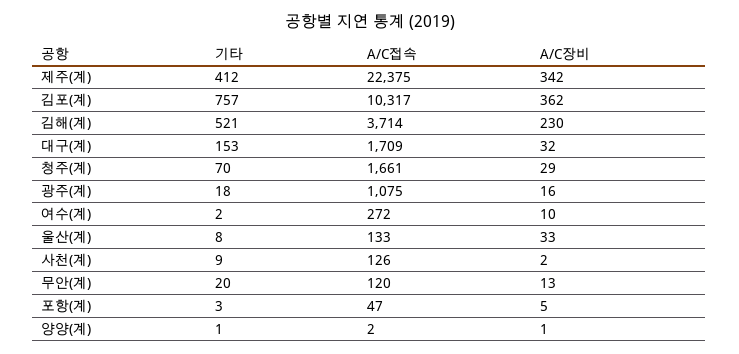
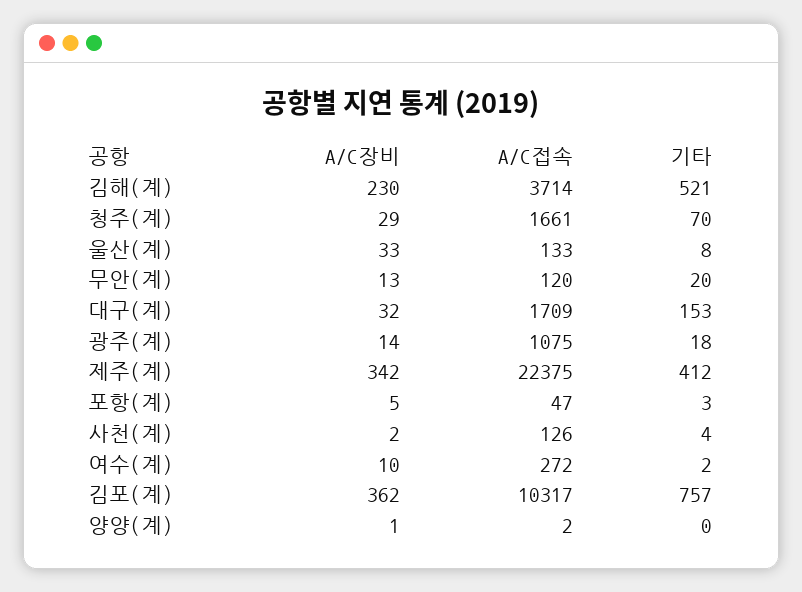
A/C장비, 광주(계): 16 -> 14
기타, 사천(계): 9 -> 4
기타, 양양(계): 1 -> 0

